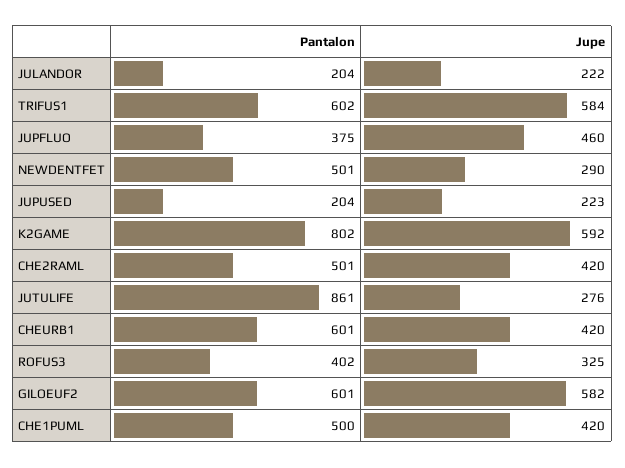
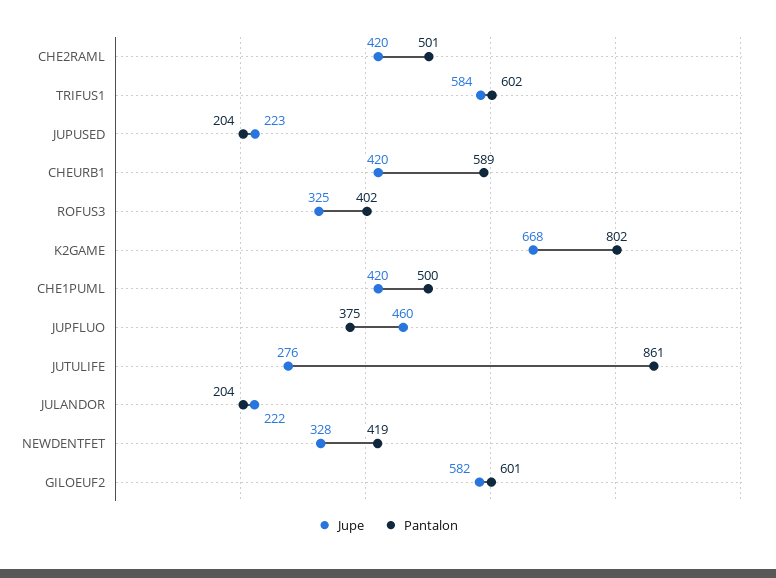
Pantalon, NEWDENTFET: 501 -> 419
Jupe, NEWDENTFET: 290 -> 328
Jupe, K2GAME: 592 -> 668
Pantalon, CHEURB1: 601 -> 589

